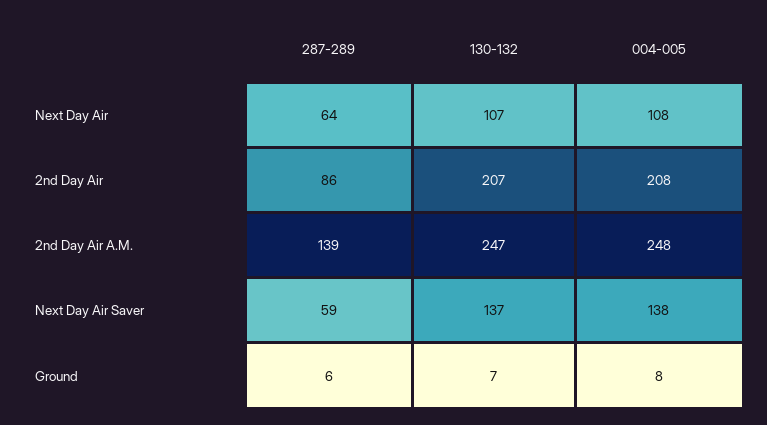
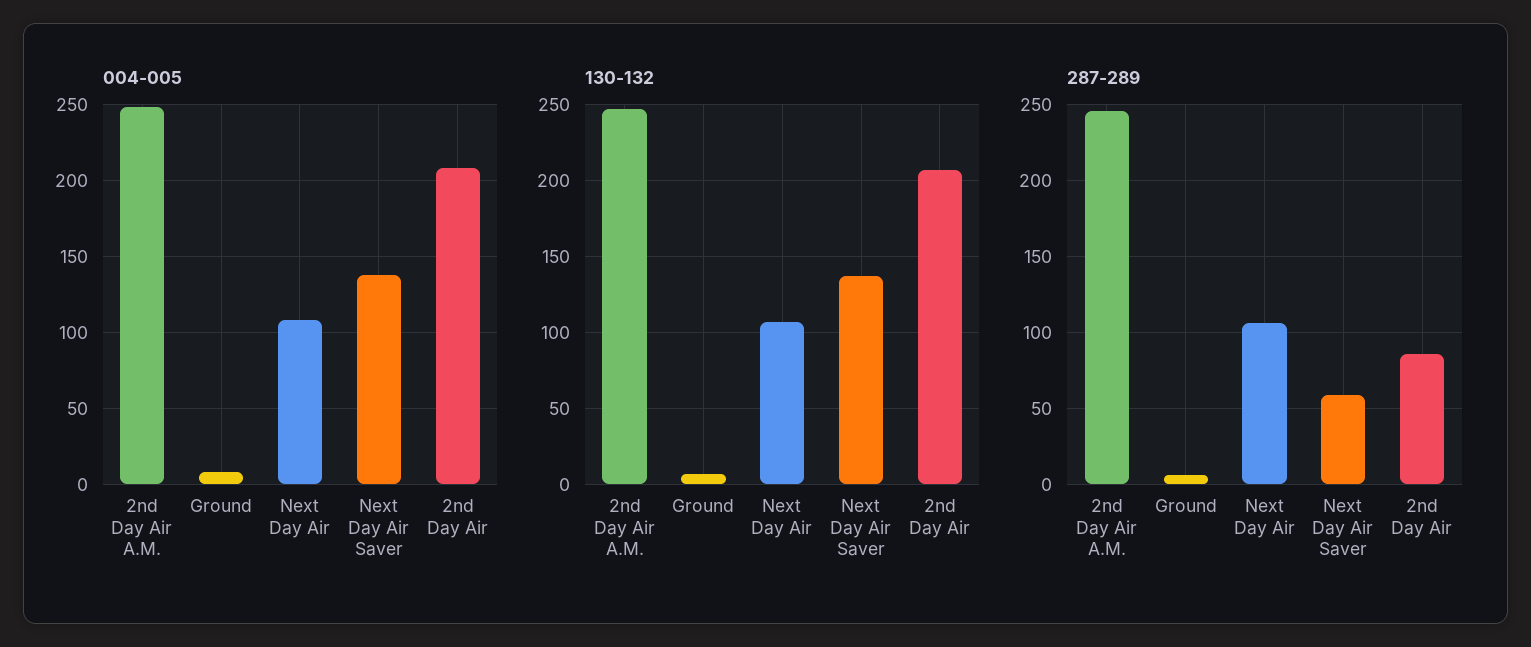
287-289, Next Day Air: 64 -> 105
287-289, 2nd Day Air A.M.: 139 -> 245

